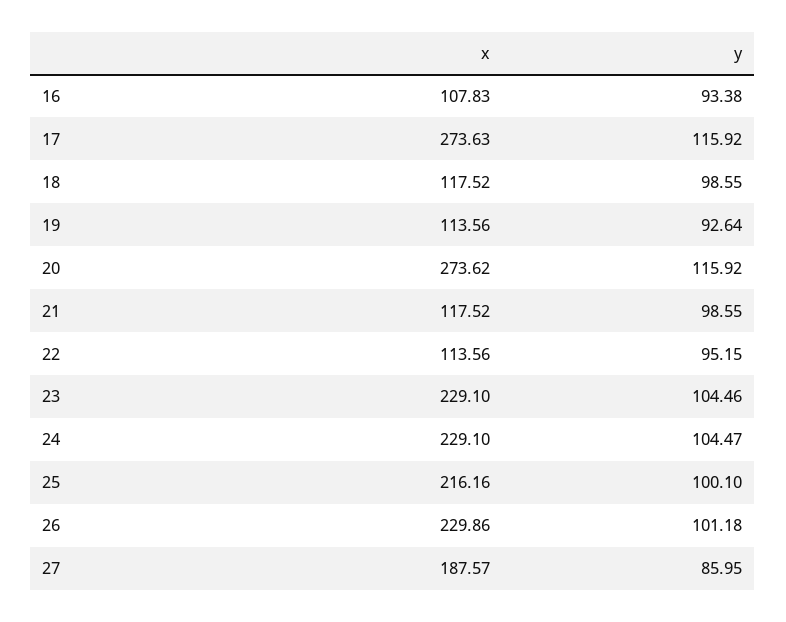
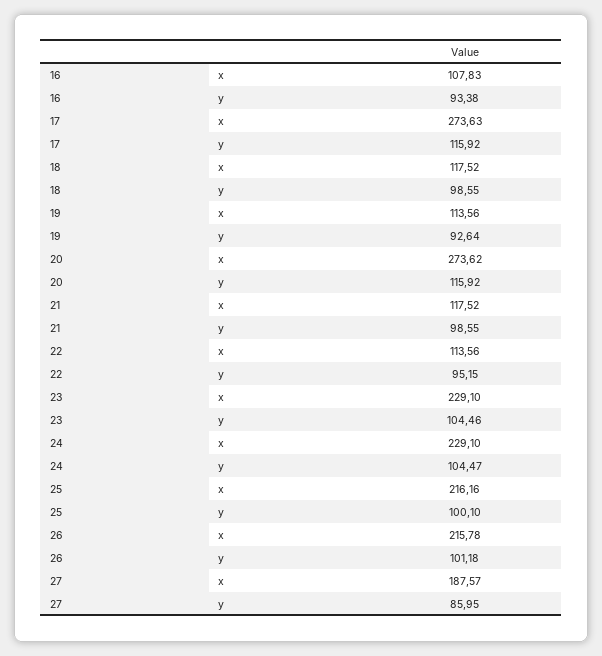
x, 26: 229.86 -> 215.78

